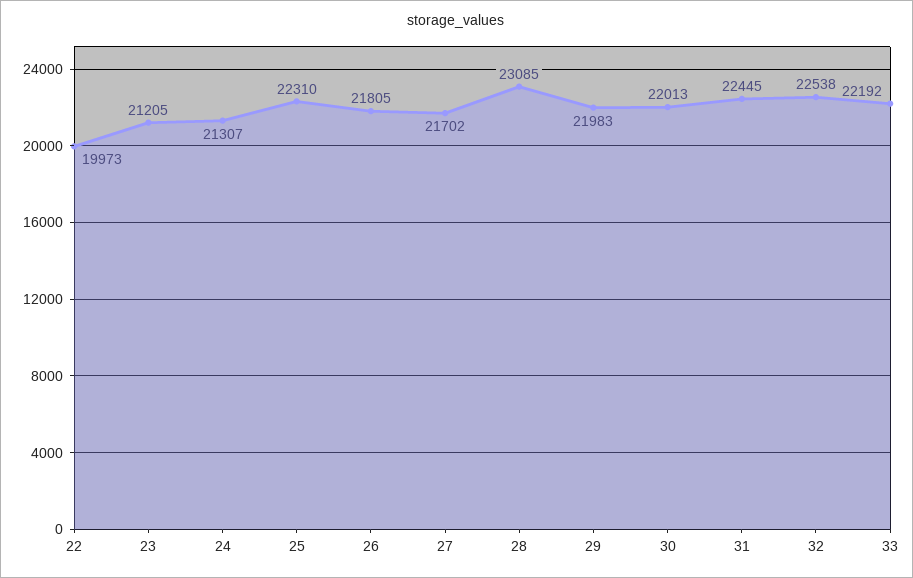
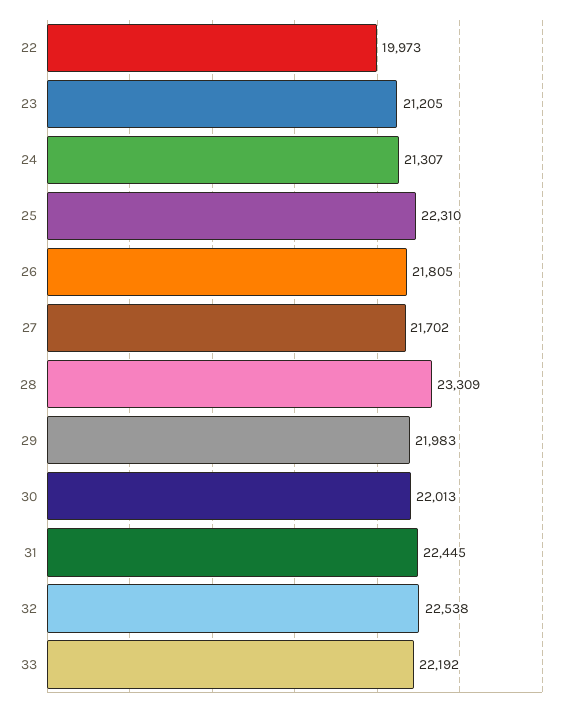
28: 23085 -> 23309

